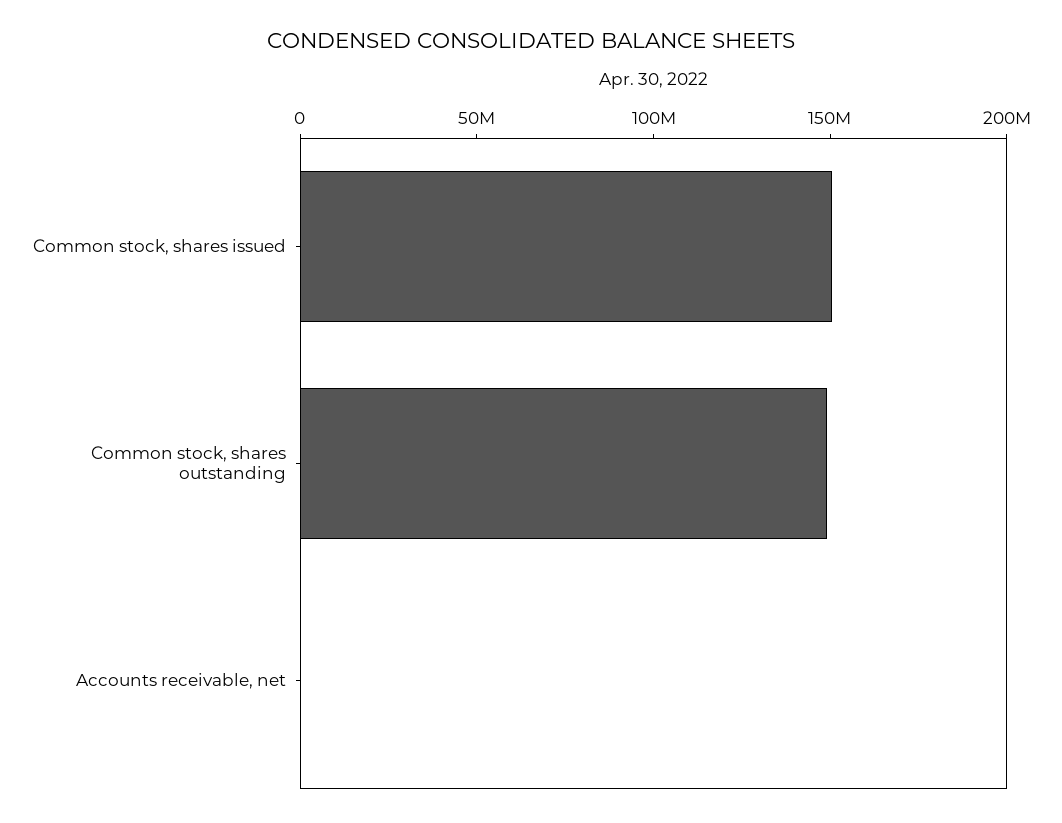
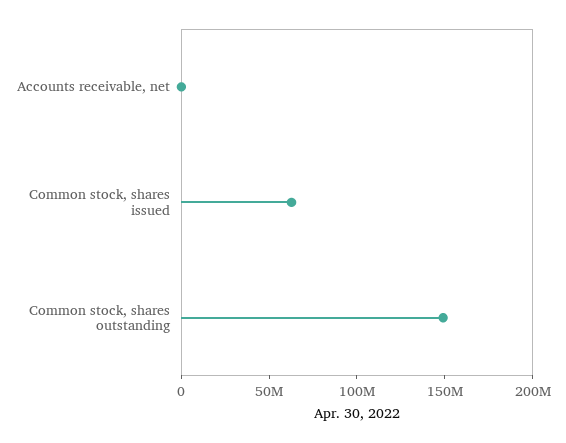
Common stock, shares issued: 150000000 -> 60000000

